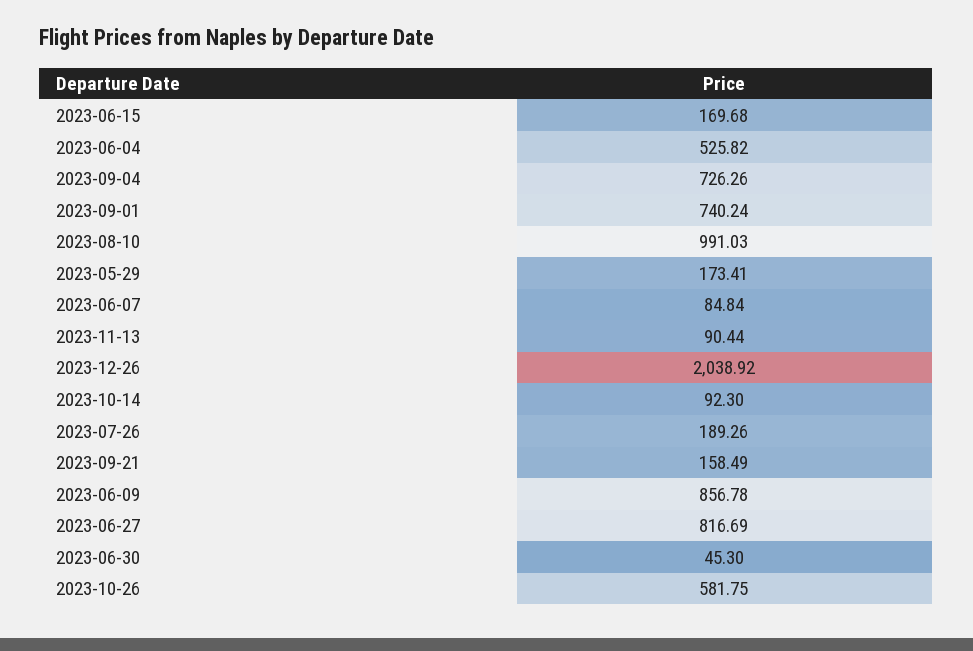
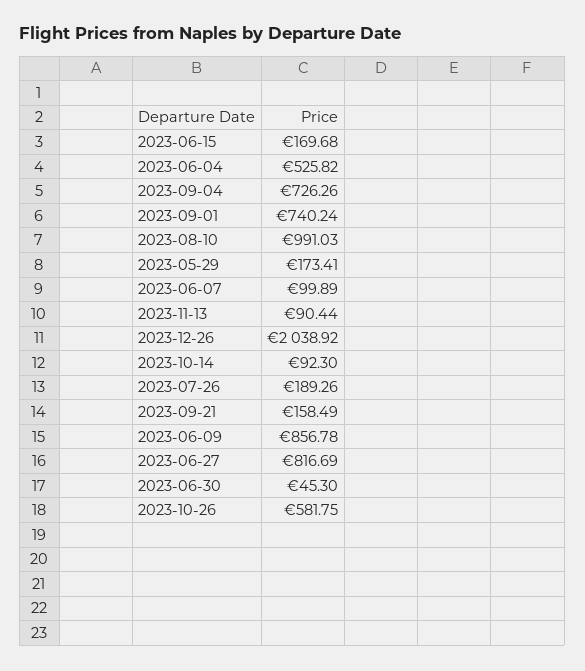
2023-06-07: 84.84 -> 99.89

